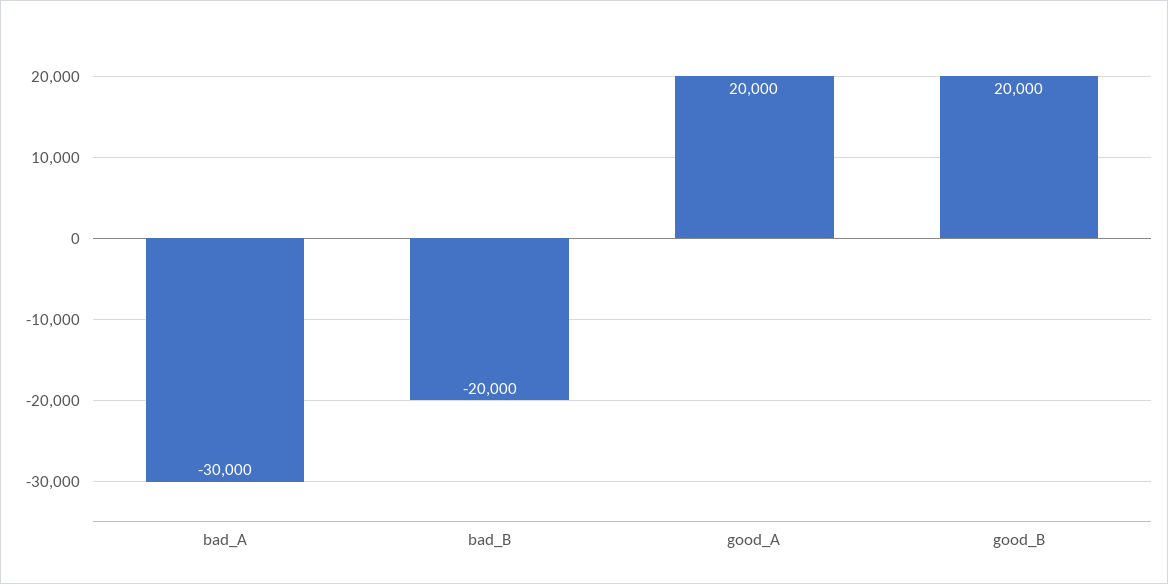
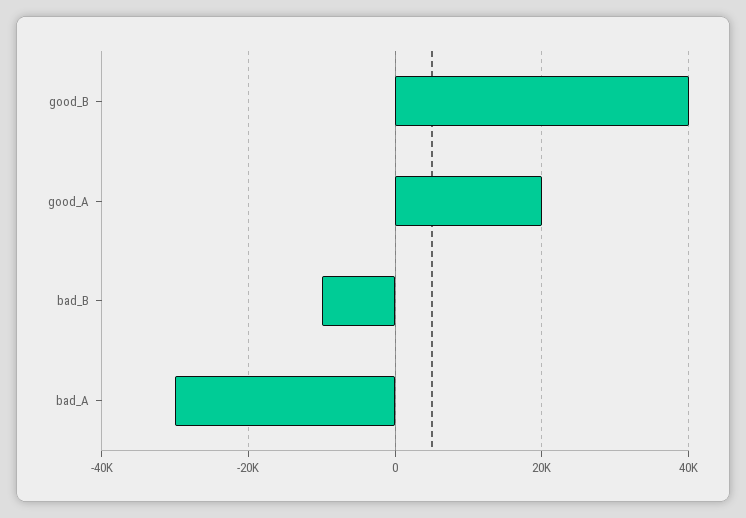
bad_B: -20000 -> -10000
good_B: 20000 -> 40000

